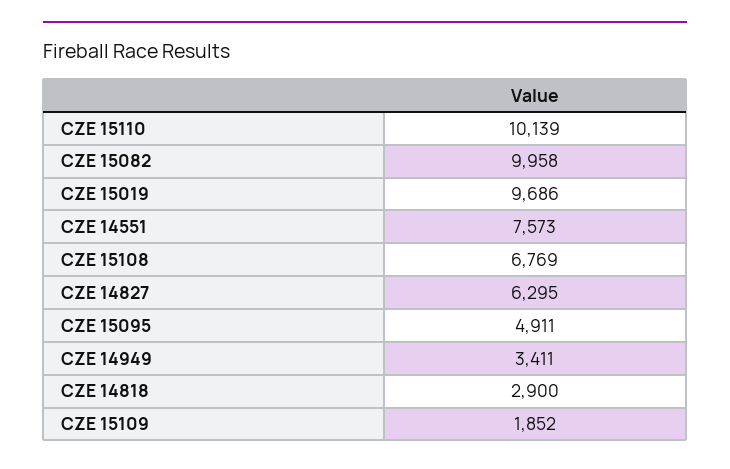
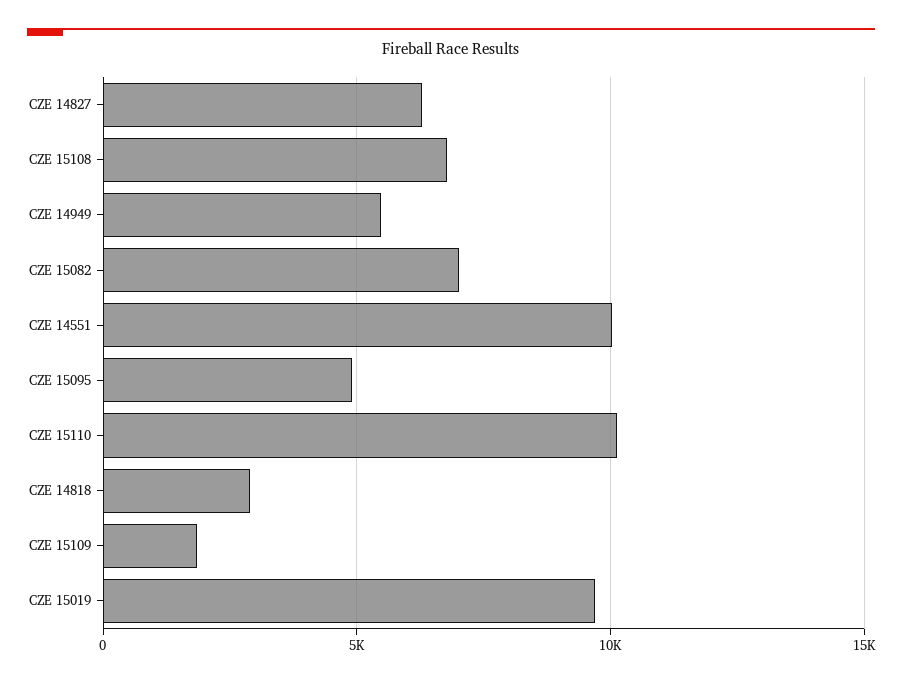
CZE 15082: 9958 -> 7000
CZE 14551: 7573 -> 10000
CZE 14949: 3411 -> 5500

